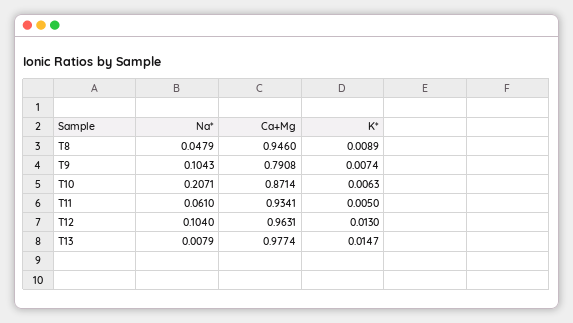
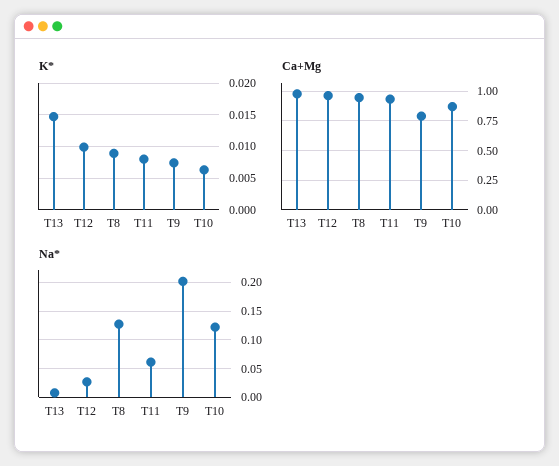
Na*, T8: 0.0479 -> 0.125
Na*, T9: 0.1043 -> 0.2
Na*, T10: 0.2071 -> 0.125
K*, T11: 0.005 -> 0.008
Na*, T12: 0.104 -> 0.025
K*, T12: 0.013 -> 0.01

